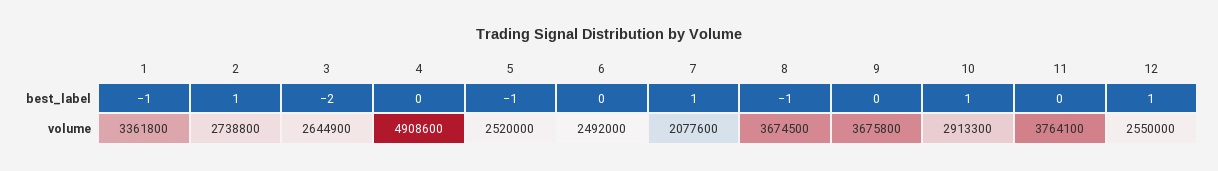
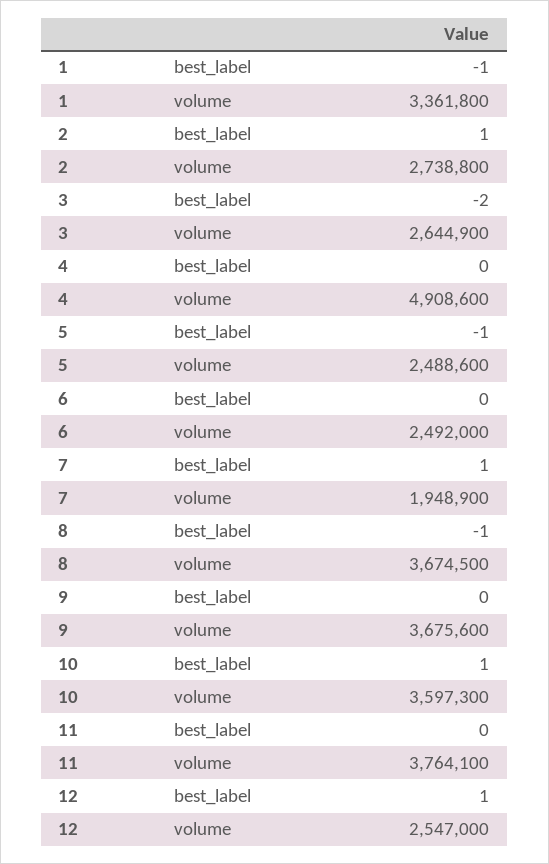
5, volume: 2520000 -> 2488600
7, volume: 2077600 -> 1948900
9, volume: 3675800 -> 3675600
10, volume: 2913300 -> 3597300
12, volume: 2550000 -> 2547000

